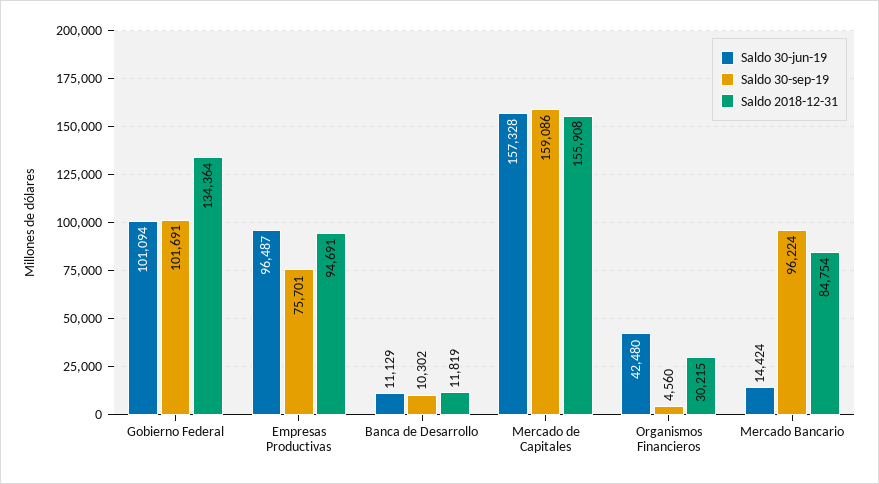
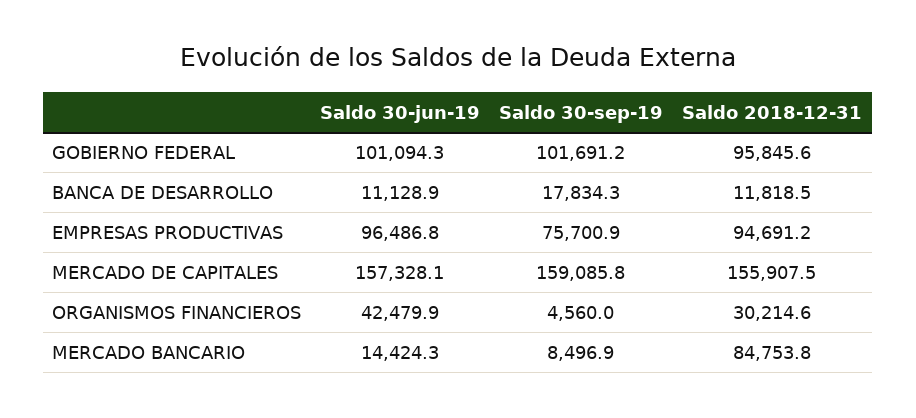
Saldo 2018-12-31, Gobierno Federal: 134364 -> 95845.6
Saldo 30-sep-19, Banca de Desarrollo: 10302 -> 17834.3
Saldo 30-sep-19, Mercado Bancario: 96224 -> 8496.9

